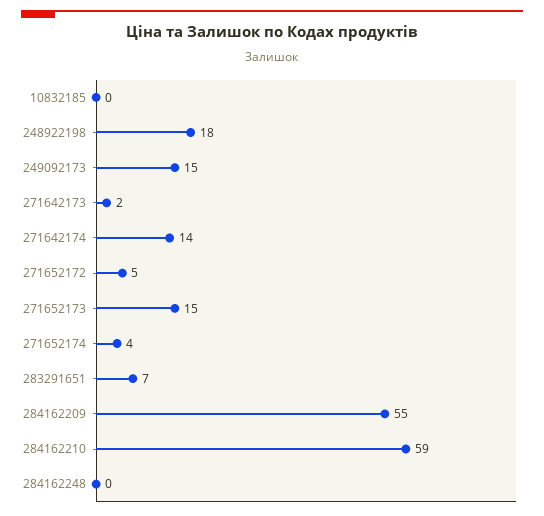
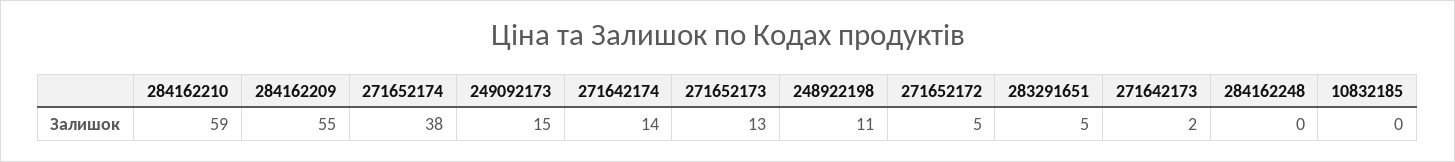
248922198: 18 -> 11
271652173: 15 -> 13
271652174: 4 -> 38
283291651: 7 -> 5

